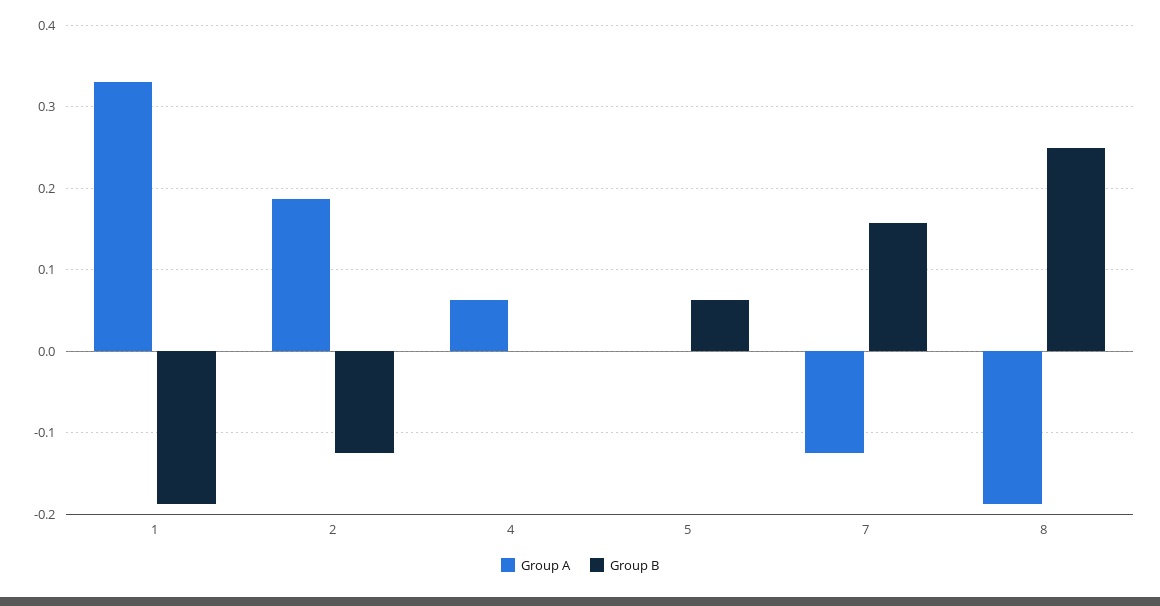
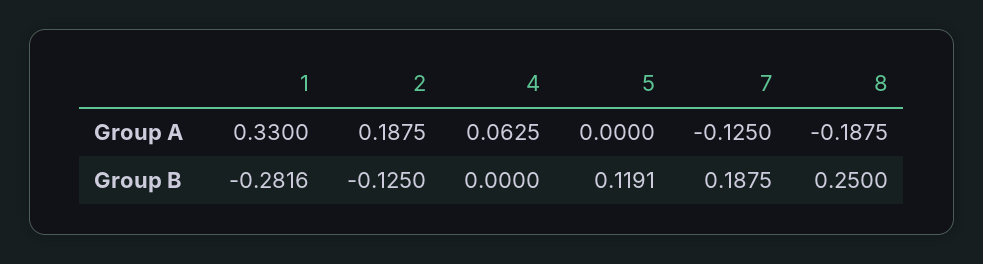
Group B, 1: -0.19 -> -0.2816
Group B, 5: 0.06 -> 0.1191
Group B, 7: 0.16 -> 0.1875

